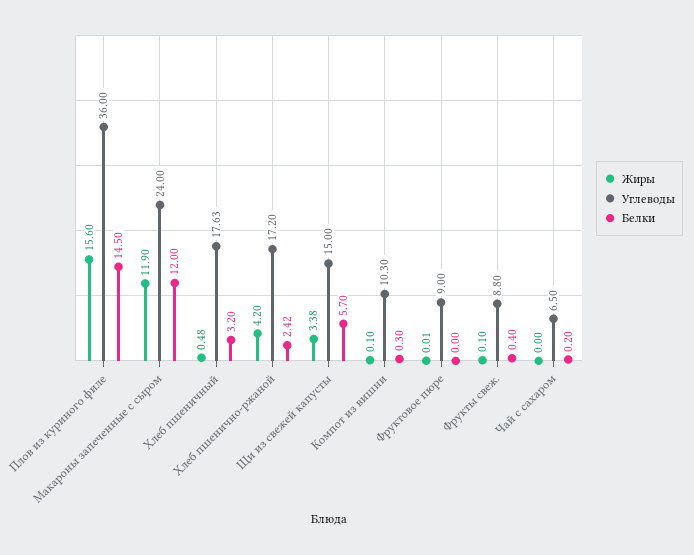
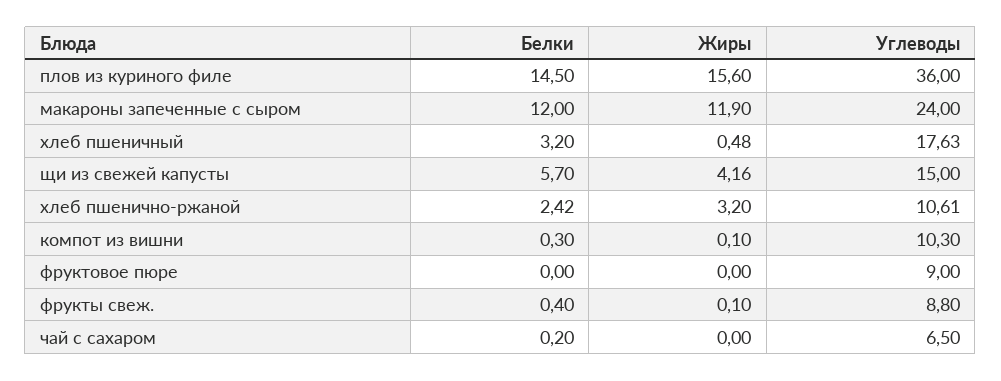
Жиры, Хлеб пшенично-ржаной: 4.2 -> 3.2
Углеводы, Хлеб пшенично-ржаной: 17.2 -> 10.61
Жиры, Щи из свежей капусты: 3.38 -> 4.16
Жиры, Фруктовое пюре: 0.01 -> 0

